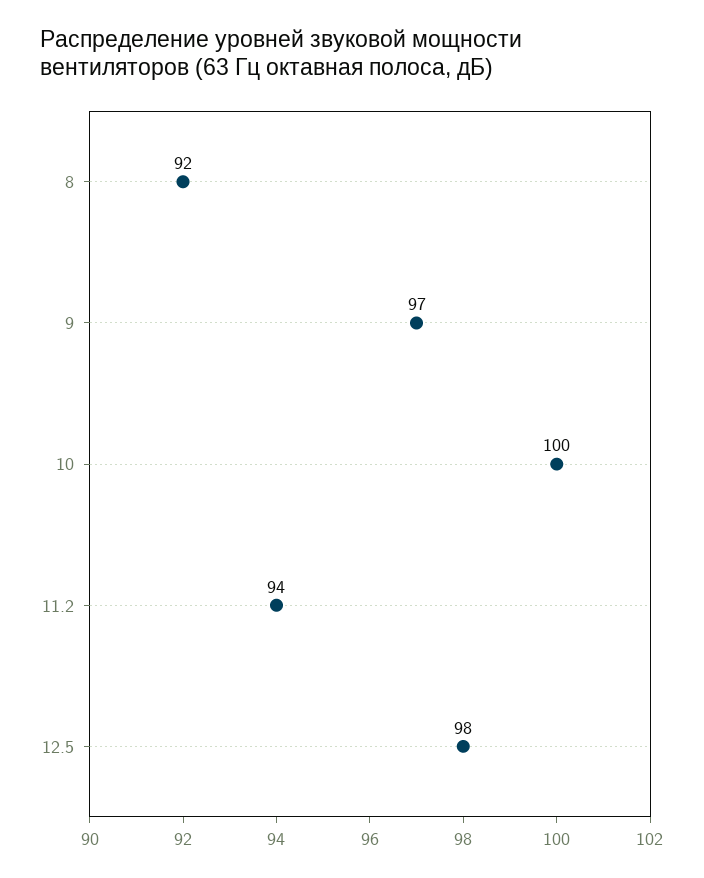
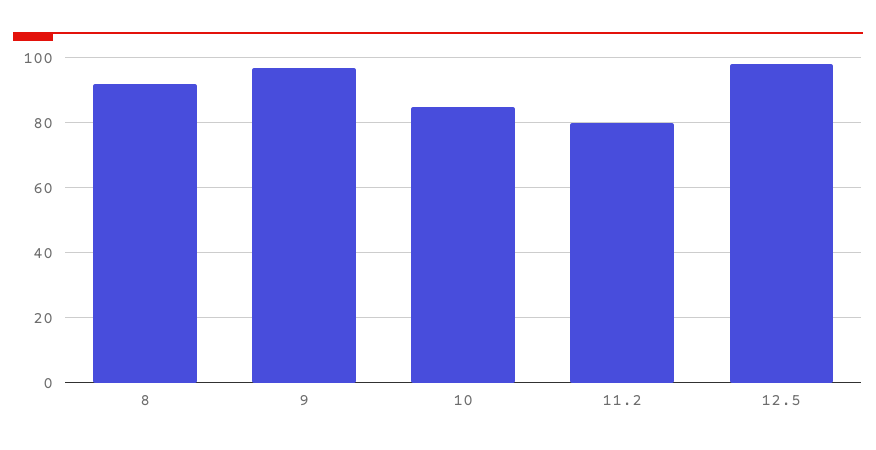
10: 100 -> 85
11.2: 94 -> 80

